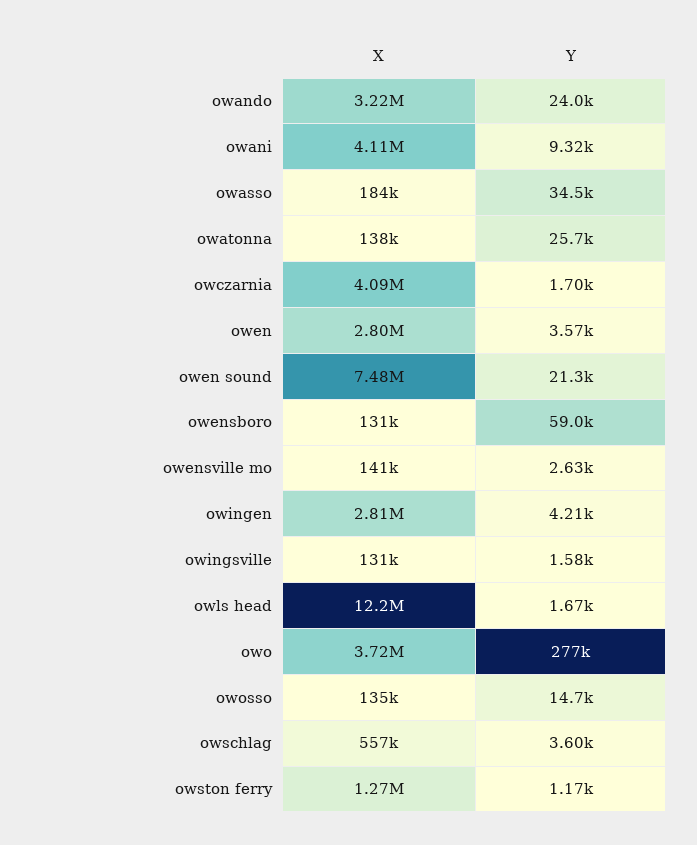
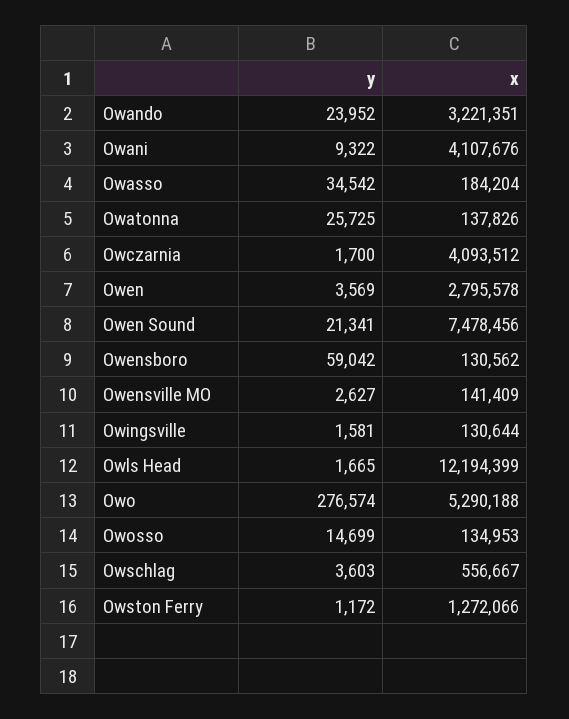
X, owingen: 2810000 -> none
Y, owingen: 4210 -> none
X, owo: 3720000 -> 5290188

